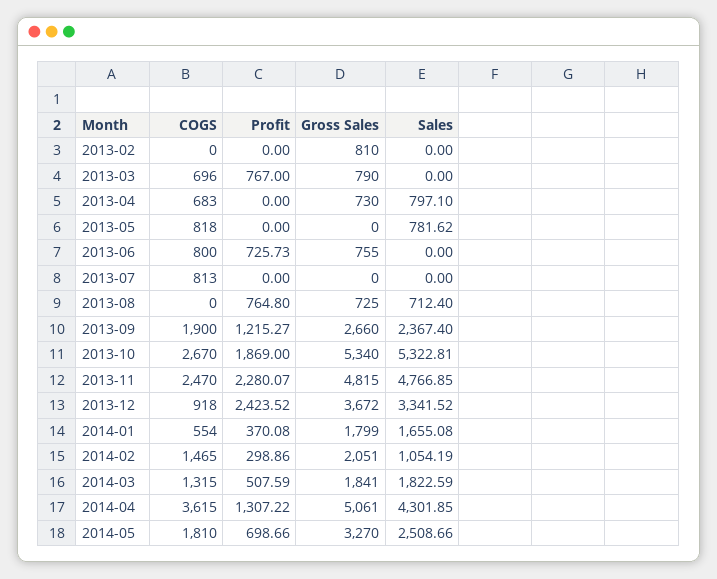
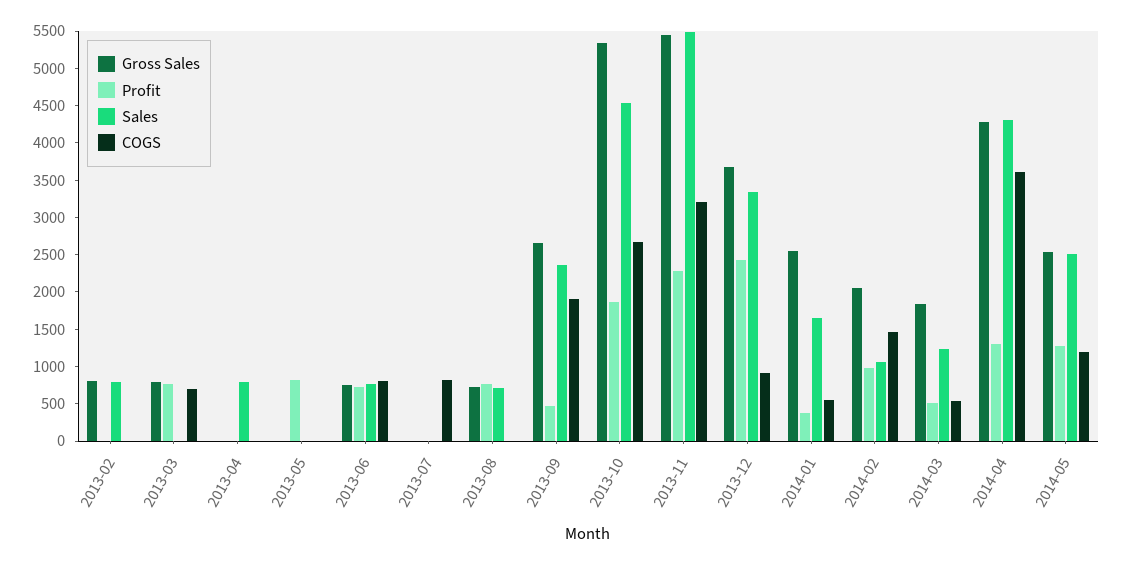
Sales, 2013-02: 0 -> 750
COGS, 2013-04: 683 -> 0
Gross Sales, 2013-04: 730 -> 0
COGS, 2013-05: 818 -> 0
Profit, 2013-05: 0 -> 750
Sales, 2013-05: 781.62 -> 0
Sales, 2013-06: 0 -> 750
Profit, 2013-09: 1215.27 -> 500
Sales, 2013-10: 5322.81 -> 4500
COGS, 2013-11: 2470 -> 3250
Gross Sales, 2013-11: 4815 -> 5500
Sales, 2013-11: 4766.85 -> 5500
Gross Sales, 2014-01: 1799 -> 2500
Profit, 2014-02: 298.86 -> 1000
COGS, 2014-03: 1315 -> 500
Sales, 2014-03: 1822.59 -> 1250
Gross Sales, 2014-04: 5061 -> 4250
COGS, 2014-05: 1810 -> 1250
Profit, 2014-05: 698.66 -> 1250
Gross Sales, 2014-05: 3270 -> 2500

